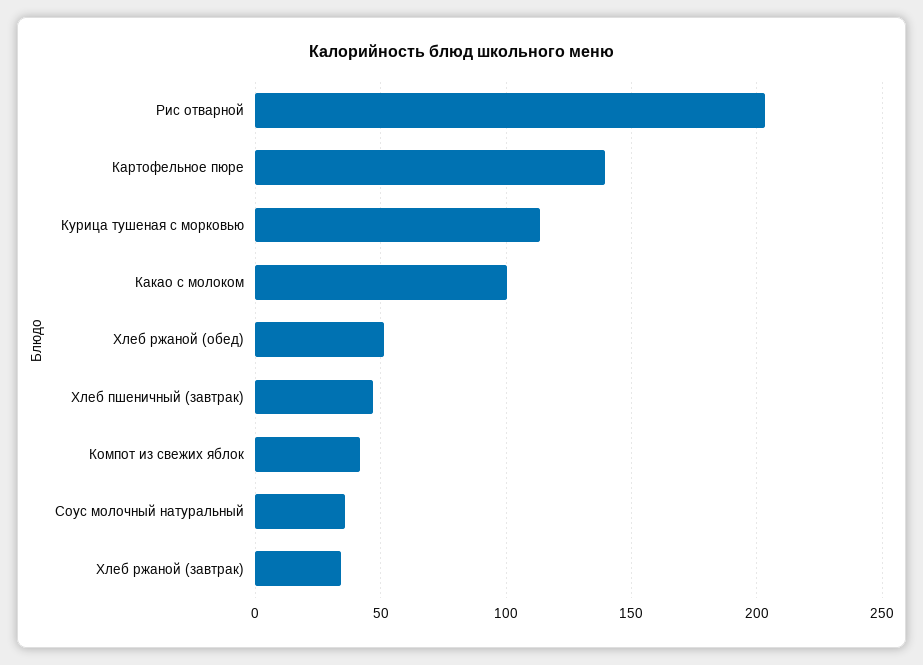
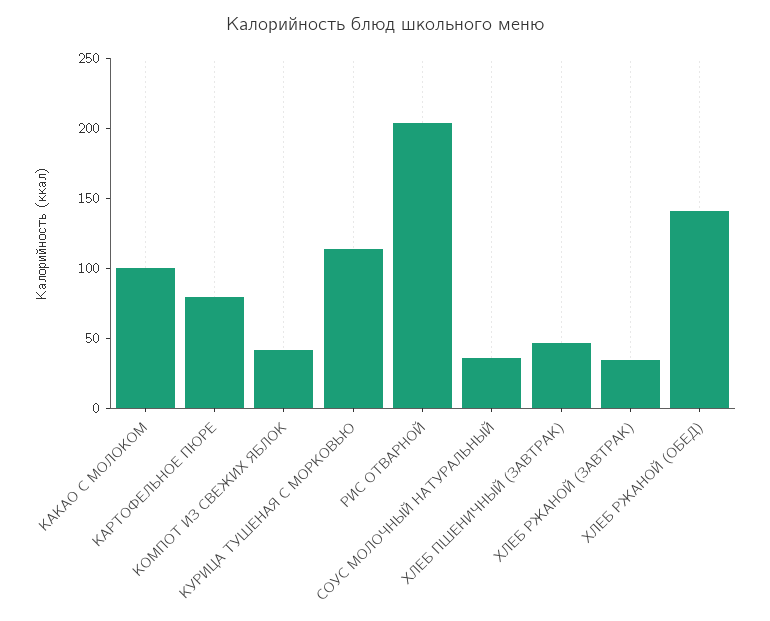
Картофельное пюре: 140 -> 80
Хлеб ржаной (обед): 50 -> 140

